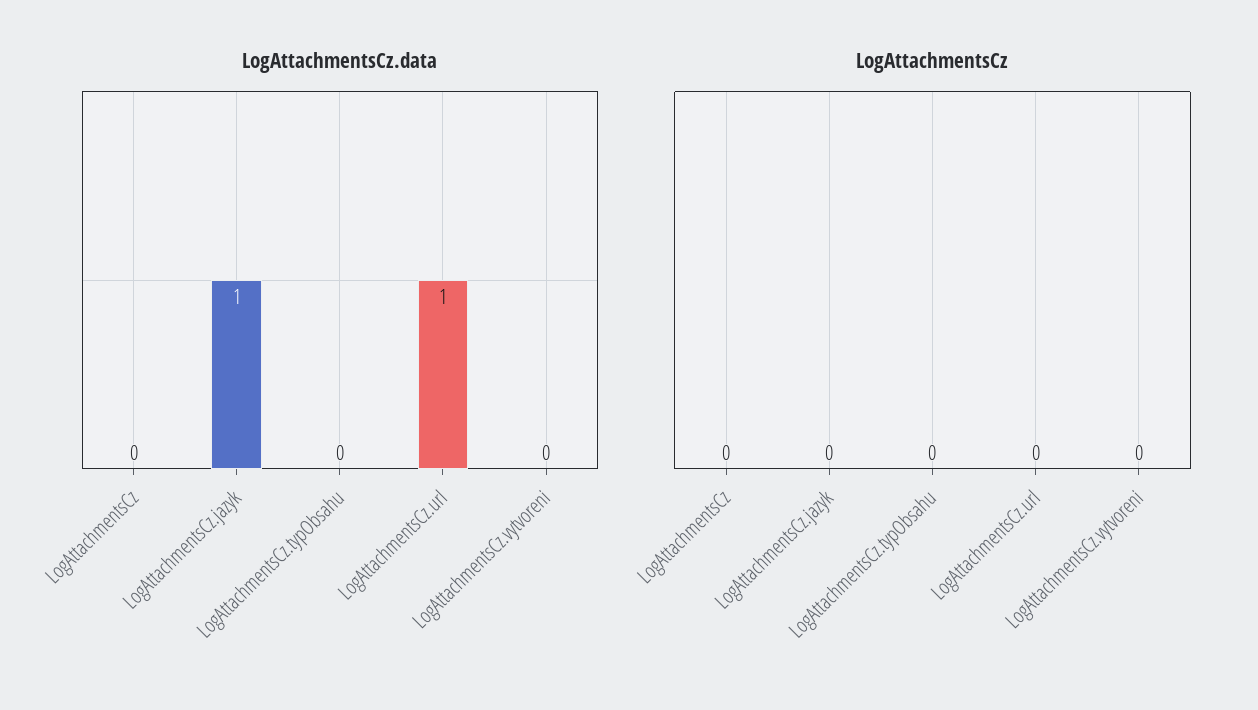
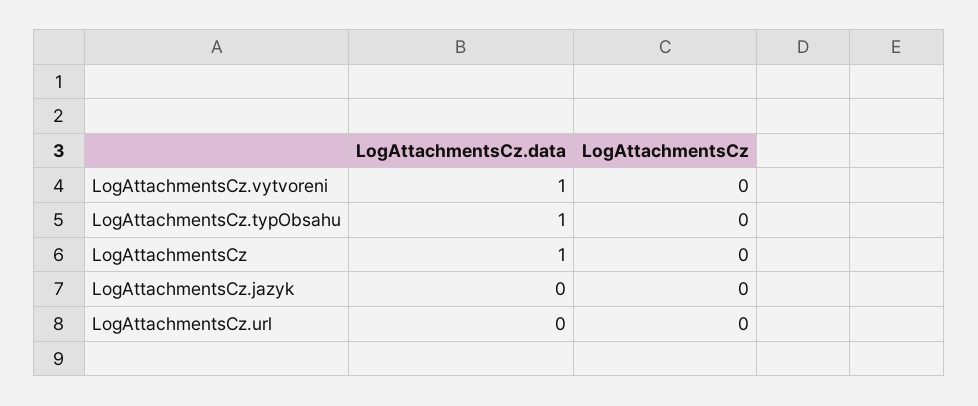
LogAttachmentsCz.data, LogAttachmentsCz: 0 -> 1
LogAttachmentsCz.data, LogAttachmentsCz.jazyk: 1 -> 0
LogAttachmentsCz.data, LogAttachmentsCz.typObsahu: 0 -> 1
LogAttachmentsCz.data, LogAttachmentsCz.url: 1 -> 0
LogAttachmentsCz.data, LogAttachmentsCz.vytvoreni: 0 -> 1

